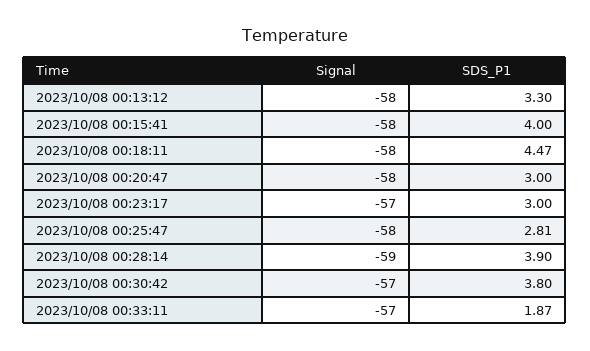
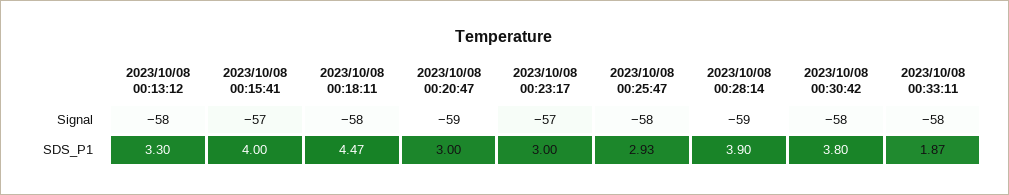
Signal, 2023/10/08 00:15:41: -58 -> -57
Signal, 2023/10/08 00:20:47: -58 -> -59
SDS_P1, 2023/10/08 00:25:47: 2.81 -> 2.93
Signal, 2023/10/08 00:30:42: -57 -> -58
Signal, 2023/10/08 00:33:11: -57 -> -58

